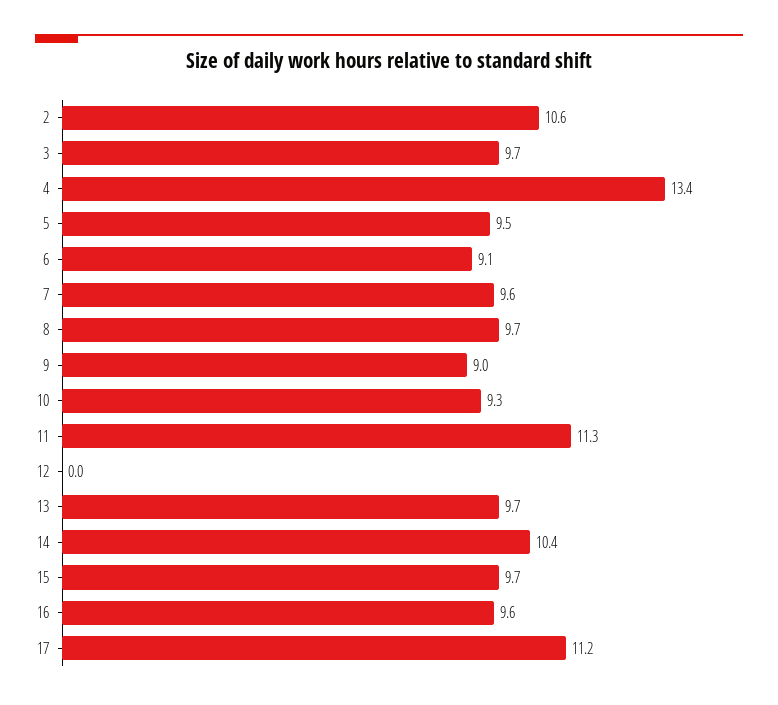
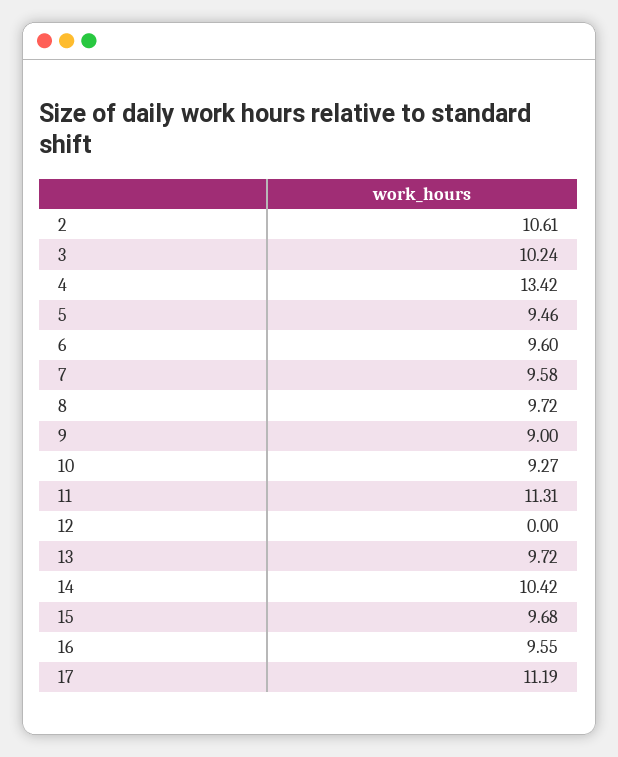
3: 9.7 -> 10.24
6: 9.1 -> 9.6

